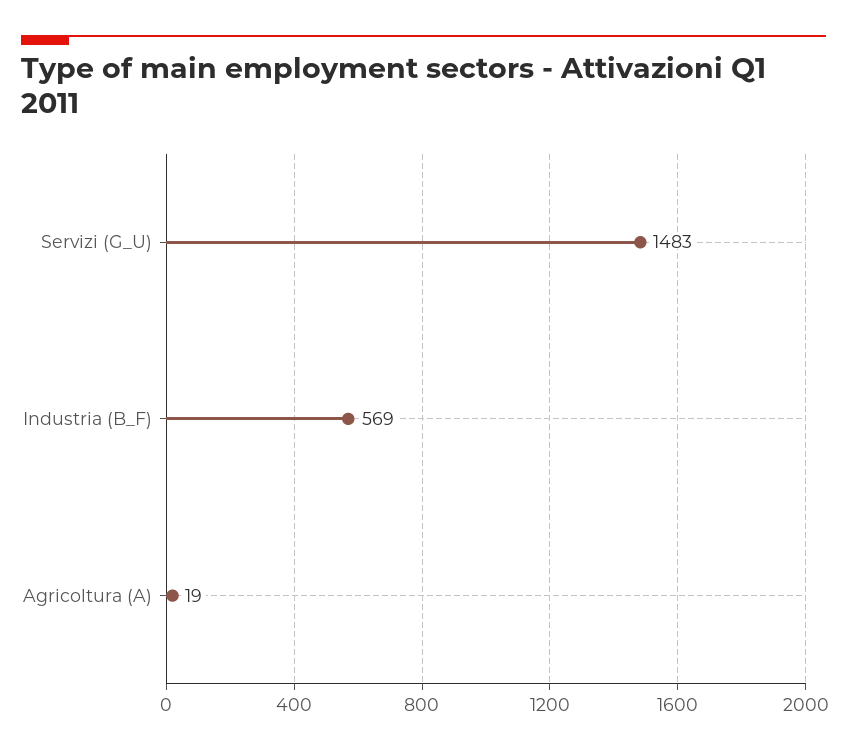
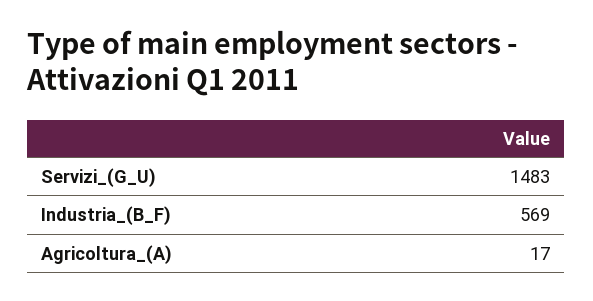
Agricoltura (A): 19 -> 17

